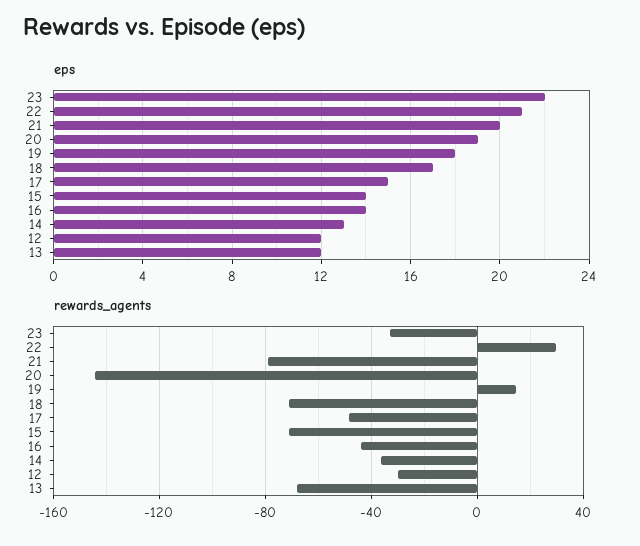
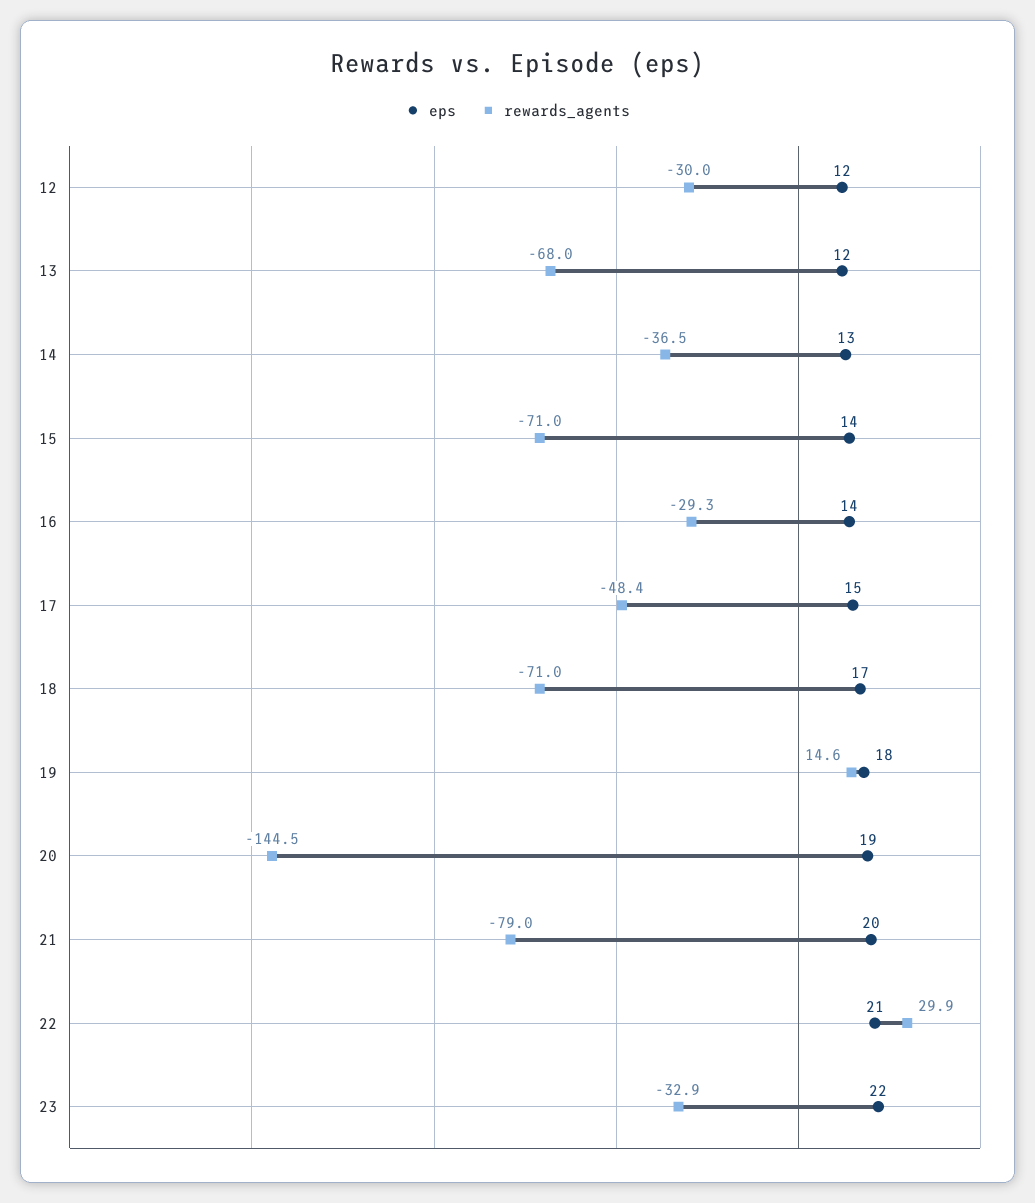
rewards_agents, 16: -45 -> -29.3

